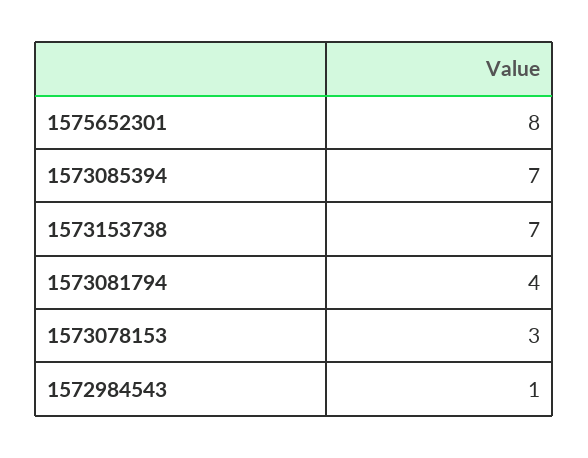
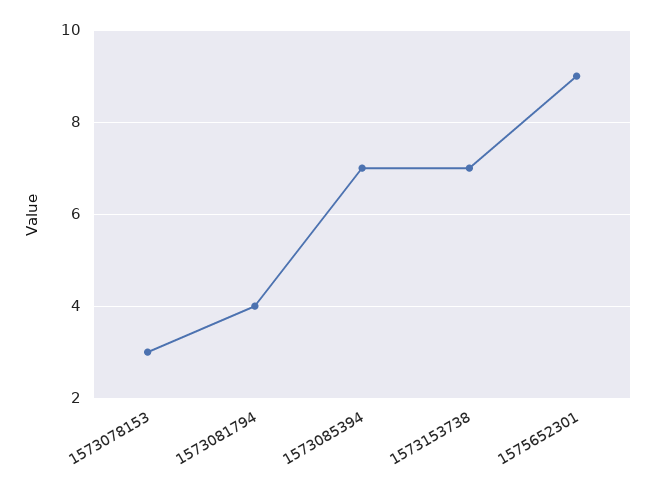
1575652301: 8 -> 9
1572984543: 1 -> none

